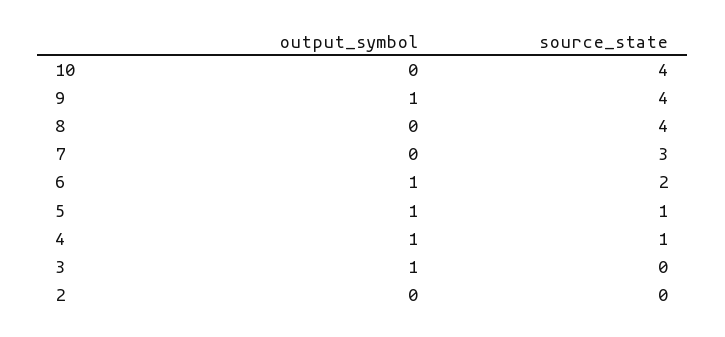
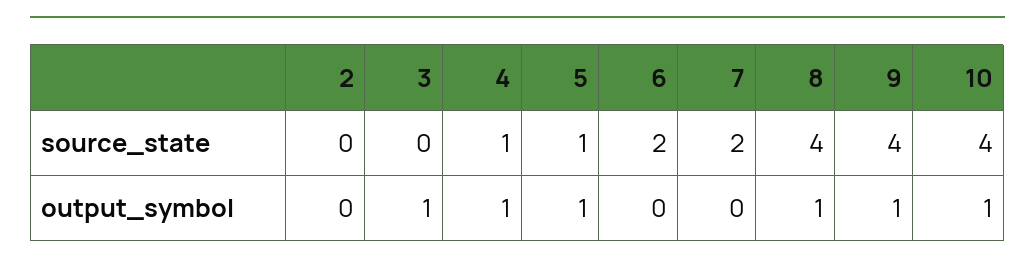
output_symbol, 10: 0 -> 1
output_symbol, 8: 0 -> 1
source_state, 7: 3 -> 2
output_symbol, 6: 1 -> 0

